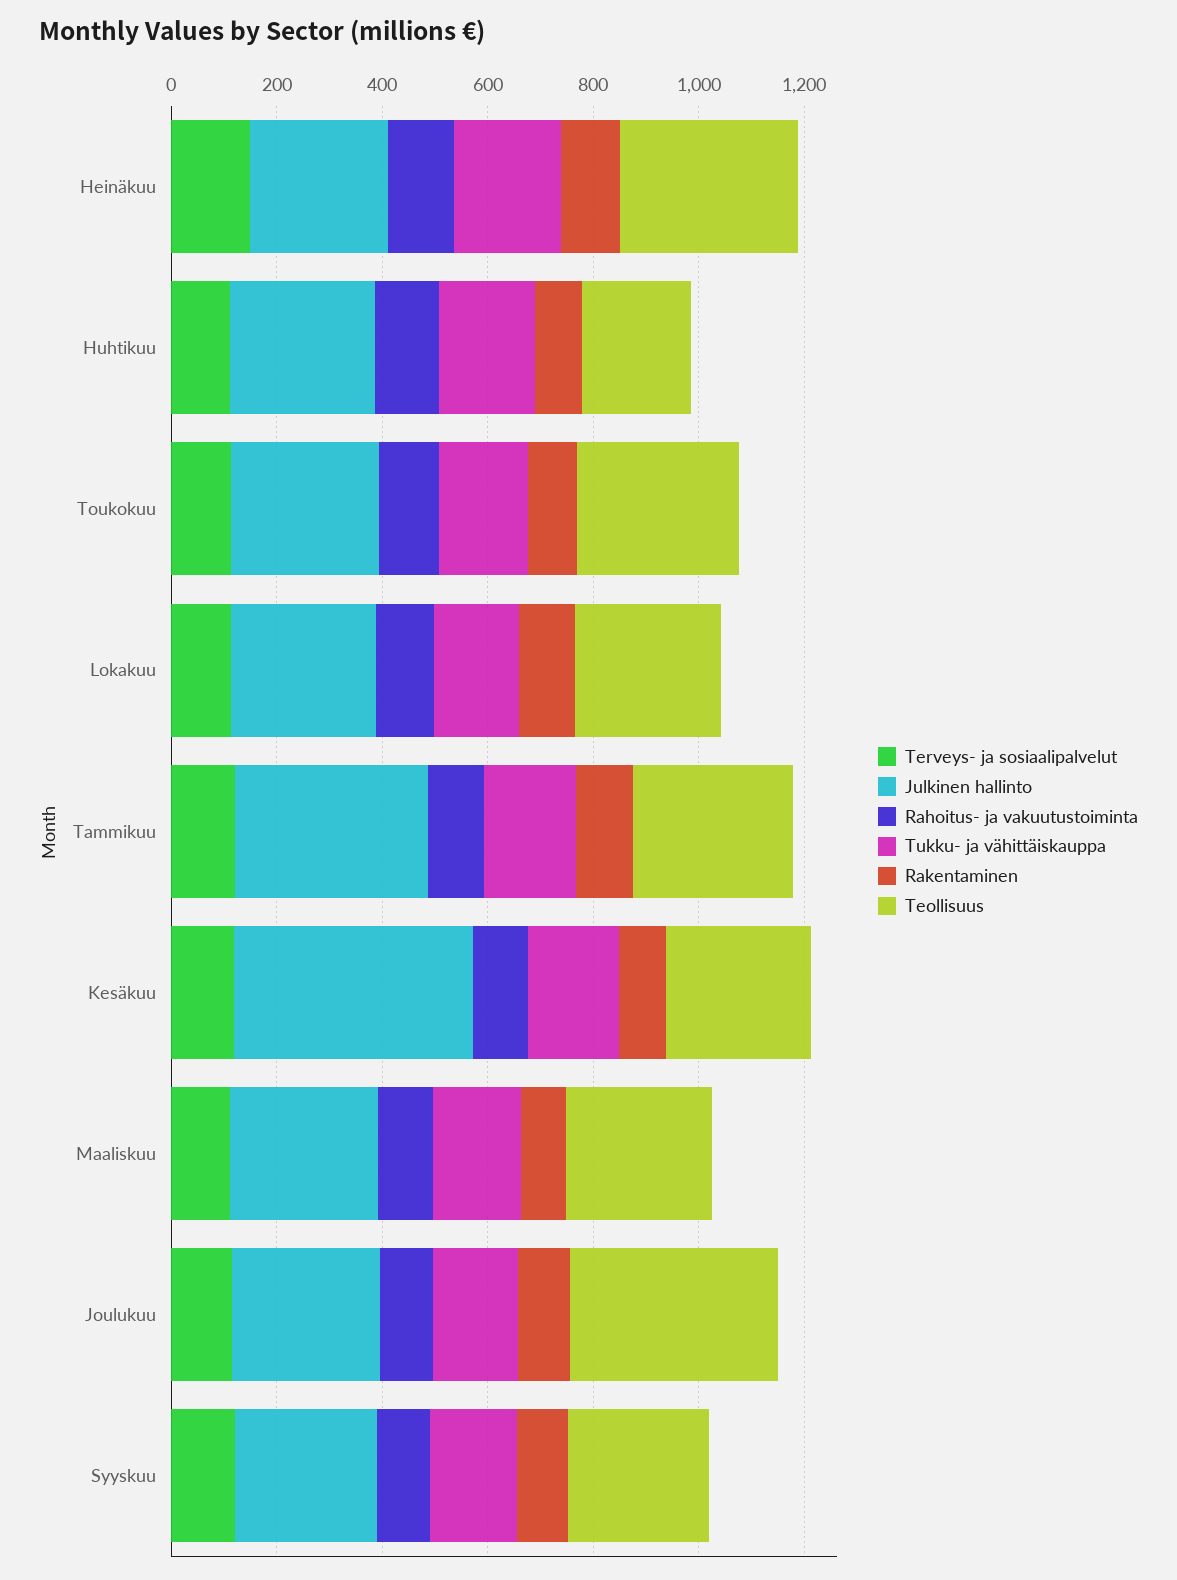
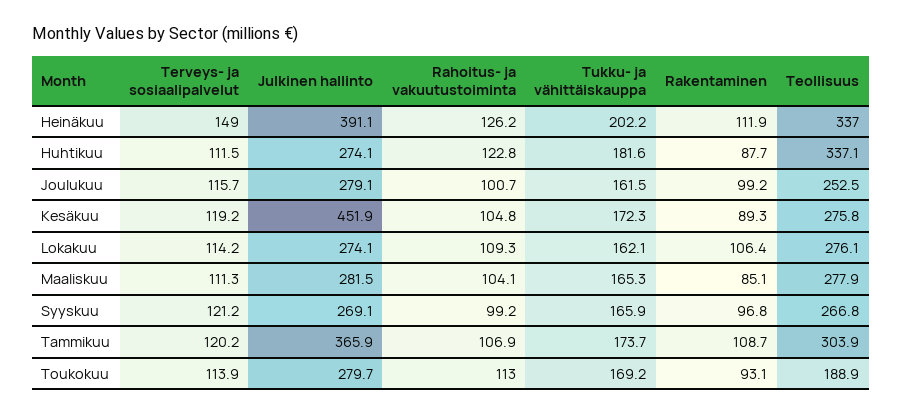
Julkinen hallinto, Heinäkuu: 250 -> 391.1
Teollisuus, Huhtikuu: 200 -> 337.1
Teollisuus, Toukokuu: 300 -> 188.9
Teollisuus, Joulukuu: 400 -> 252.5

